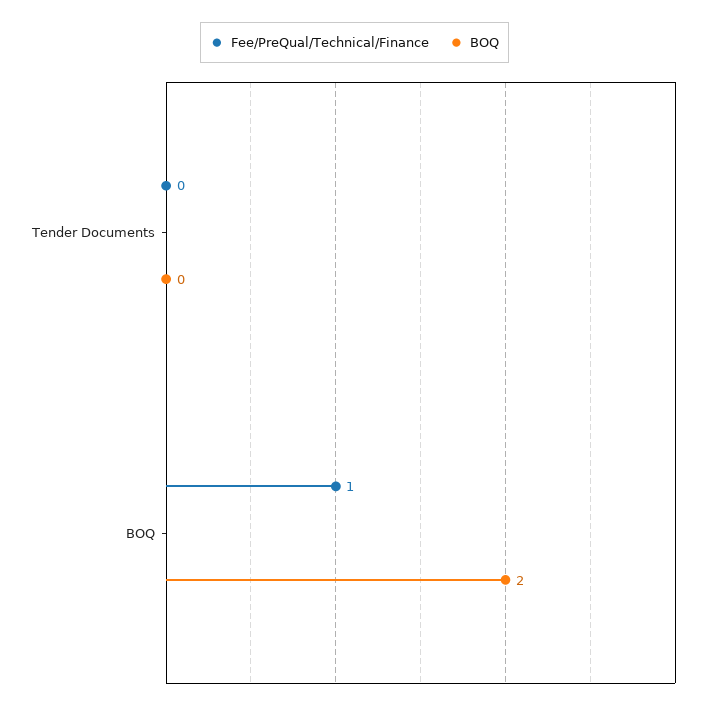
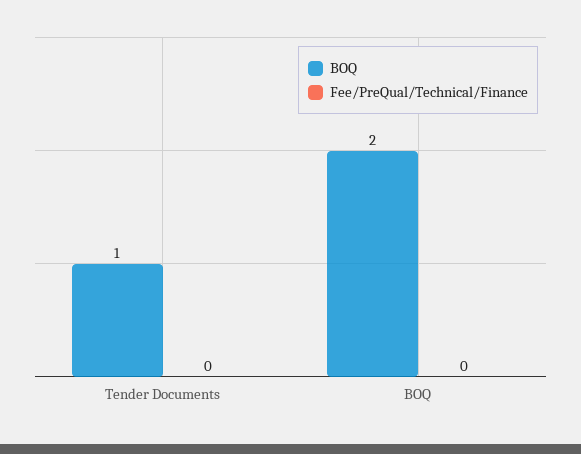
BOQ, Tender Documents: 0 -> 1
Fee/PreQual/Technical/Finance, BOQ: 1 -> 0

